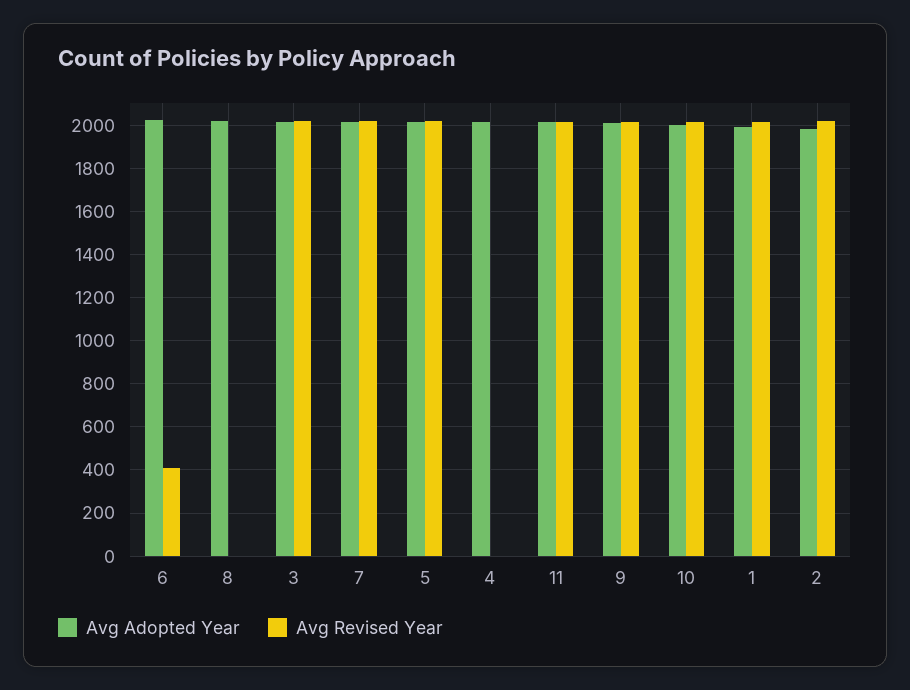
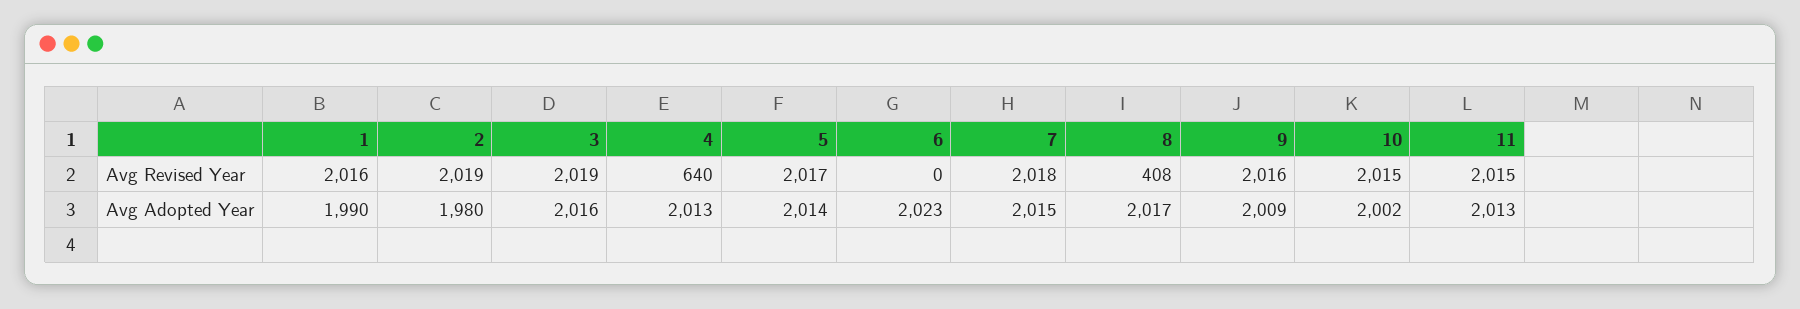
Avg Revised Year, 6: 400 -> 0
Avg Revised Year, 8: 0 -> 408
Avg Revised Year, 4: 0 -> 640

